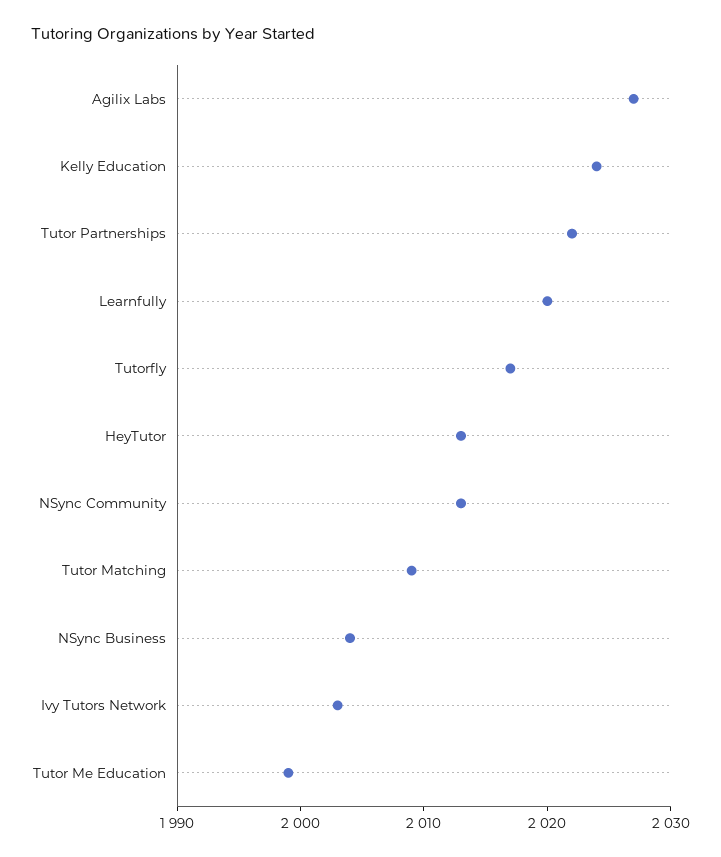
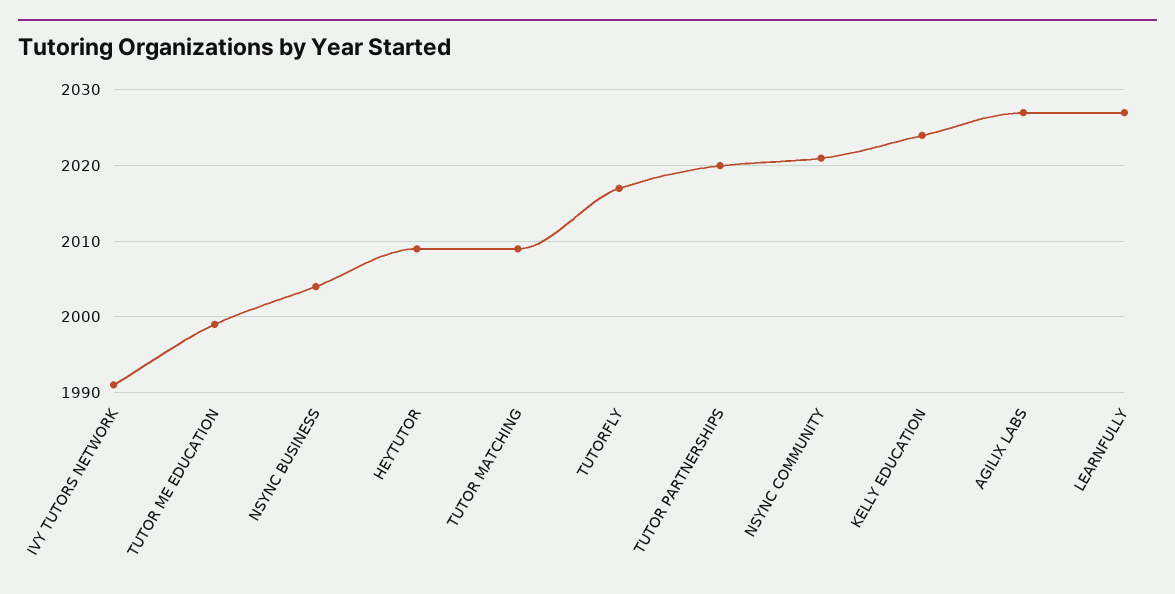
Tutor Partnerships: 2022 -> 2020
Learnfully: 2020 -> 2027
HeyTutor: 2013 -> 2009
NSync Community: 2013 -> 2021
Ivy Tutors Network: 2003 -> 1991

